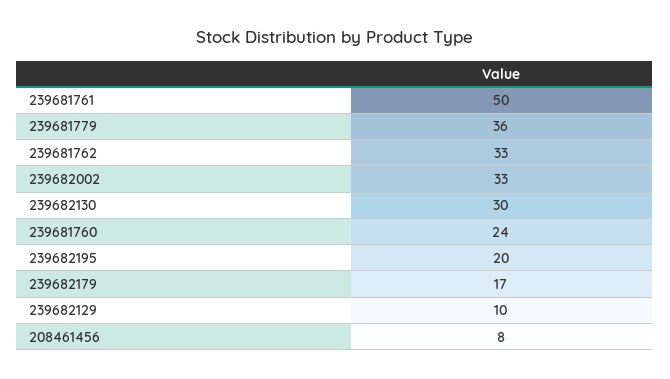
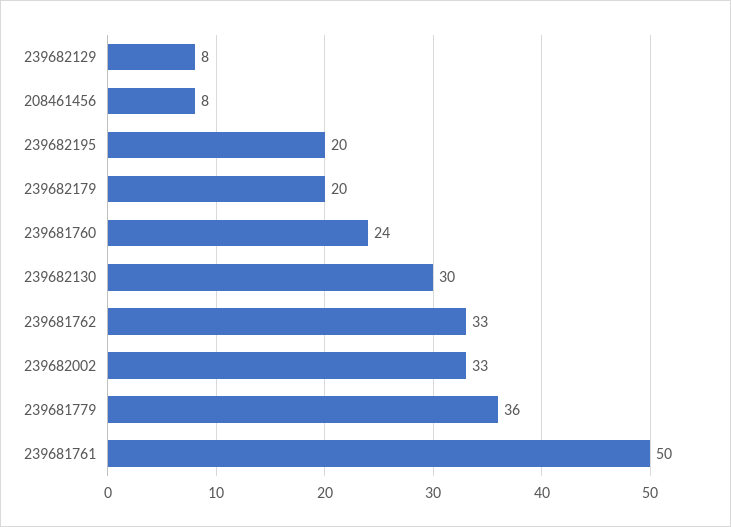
239682179: 17 -> 20
239682129: 10 -> 8

